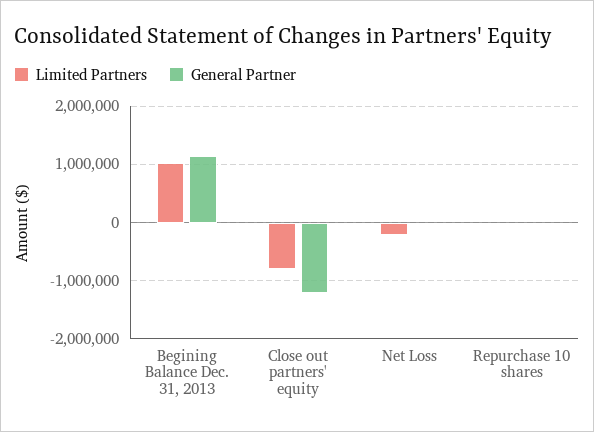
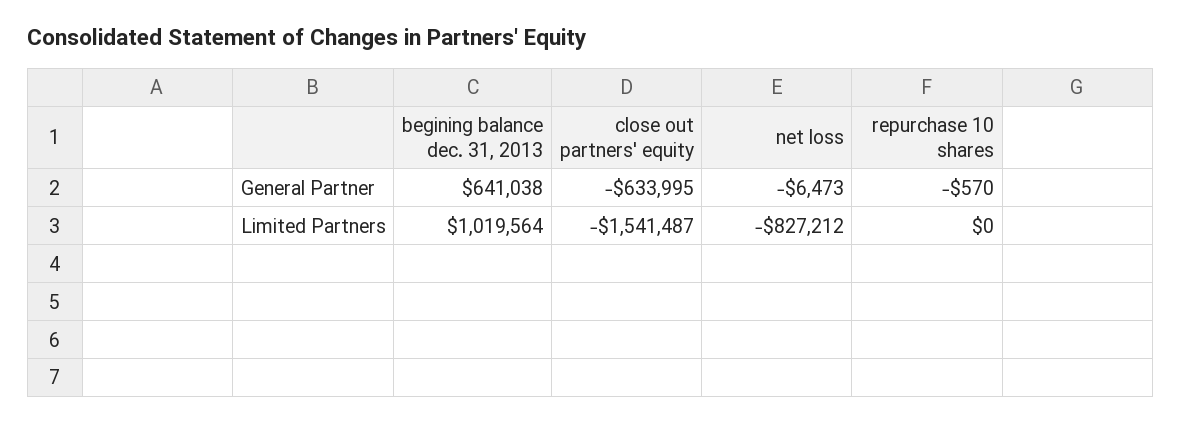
General Partner, Begining Balance Dec. 31, 2013: 1200000 -> 641038
Limited Partners, Close out partners' equity: -800000 -> -1541487
General Partner, Close out partners' equity: -1200000 -> -633995
Limited Partners, Net Loss: -200000 -> -827212

